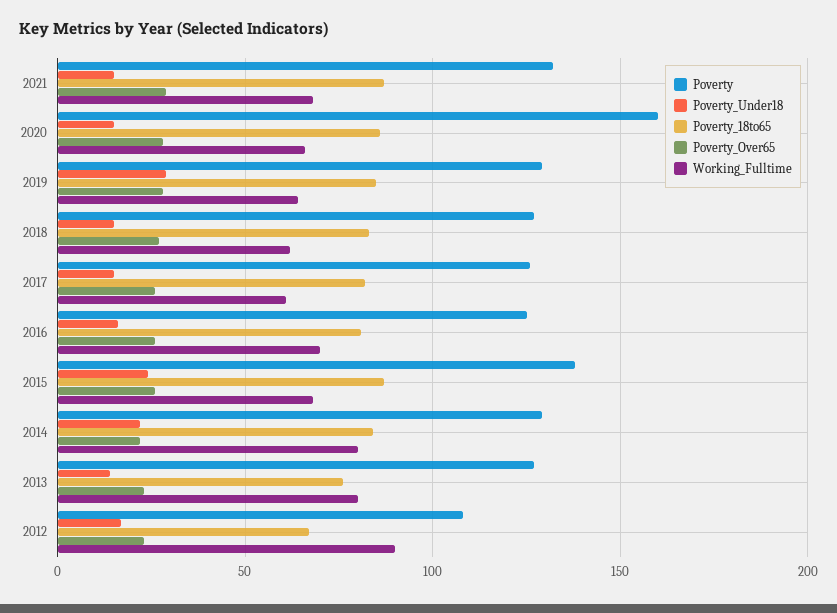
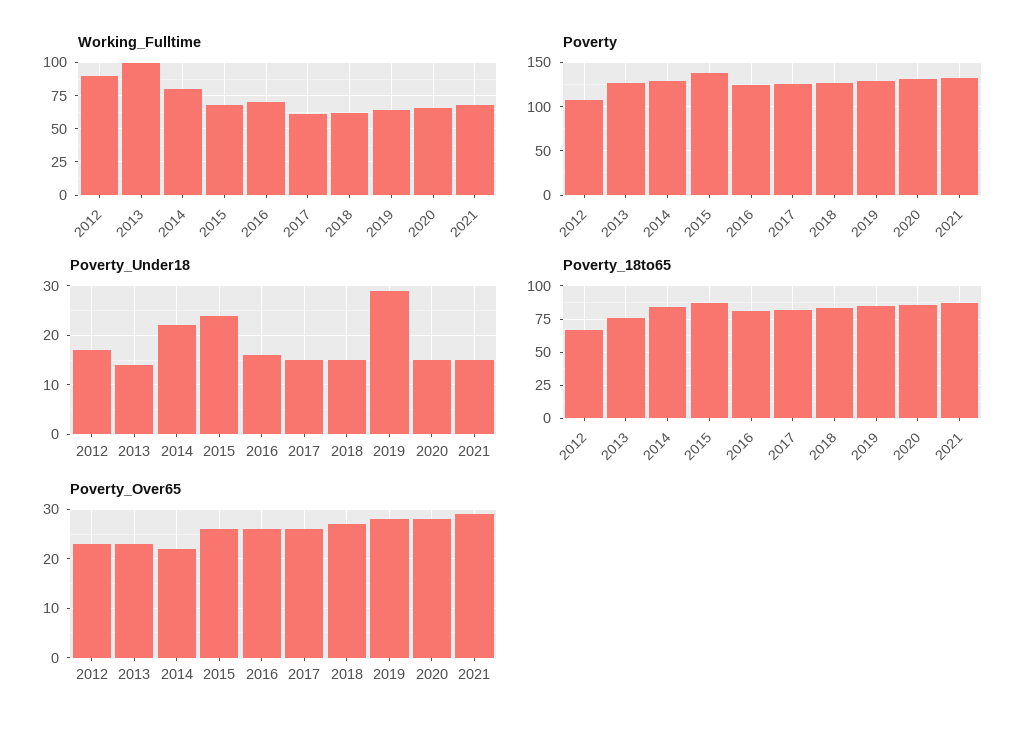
Poverty, 2020: 160 -> 130
Working_Fulltime, 2013: 80 -> 100

